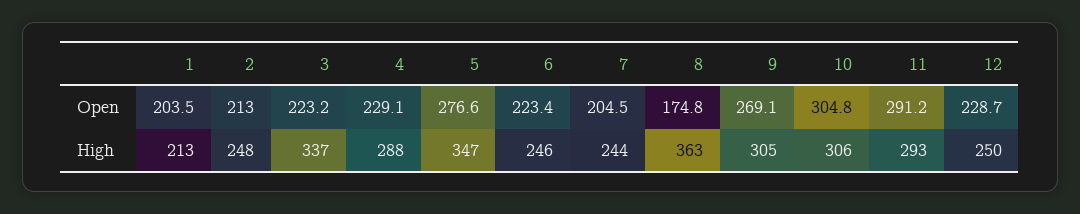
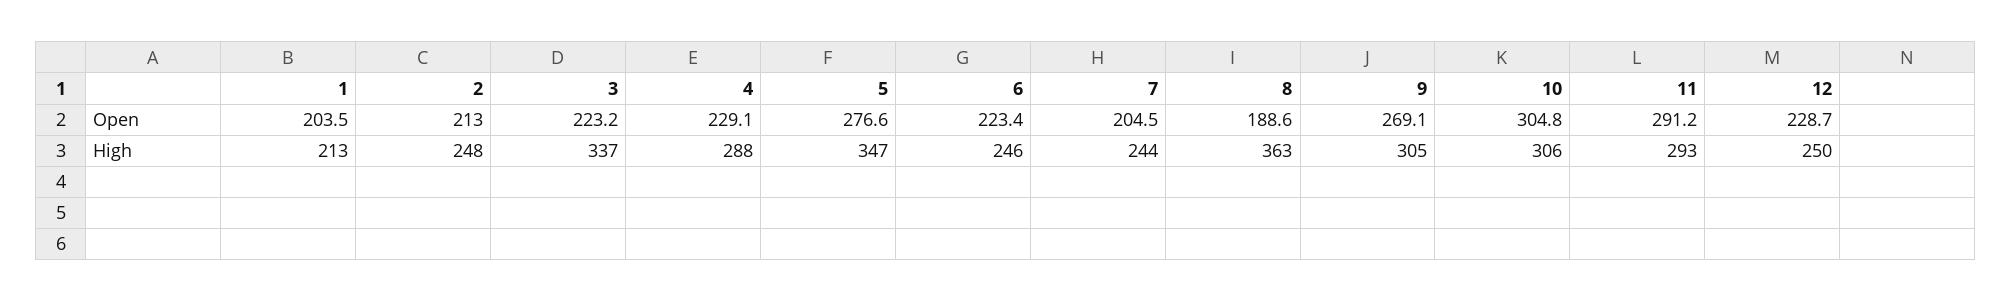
8, Open: 174.8 -> 188.6

